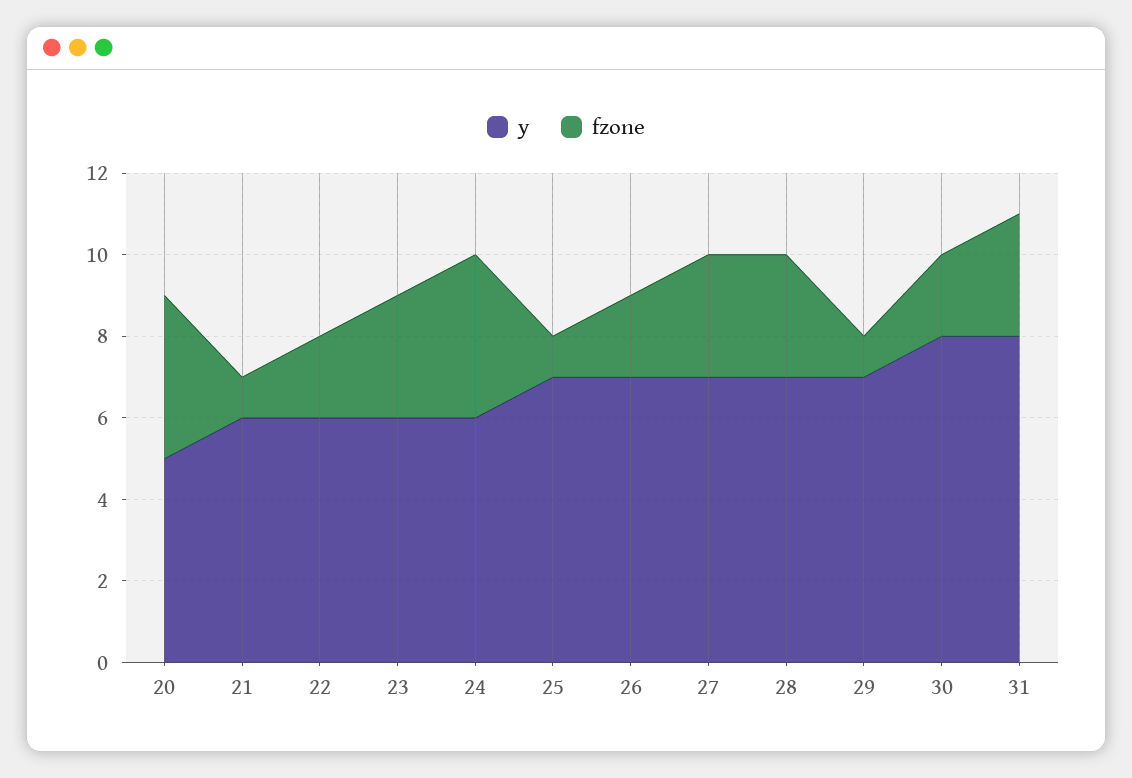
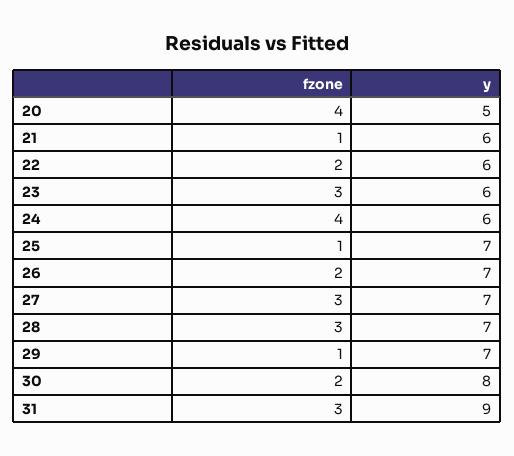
y, 31: 8 -> 9

